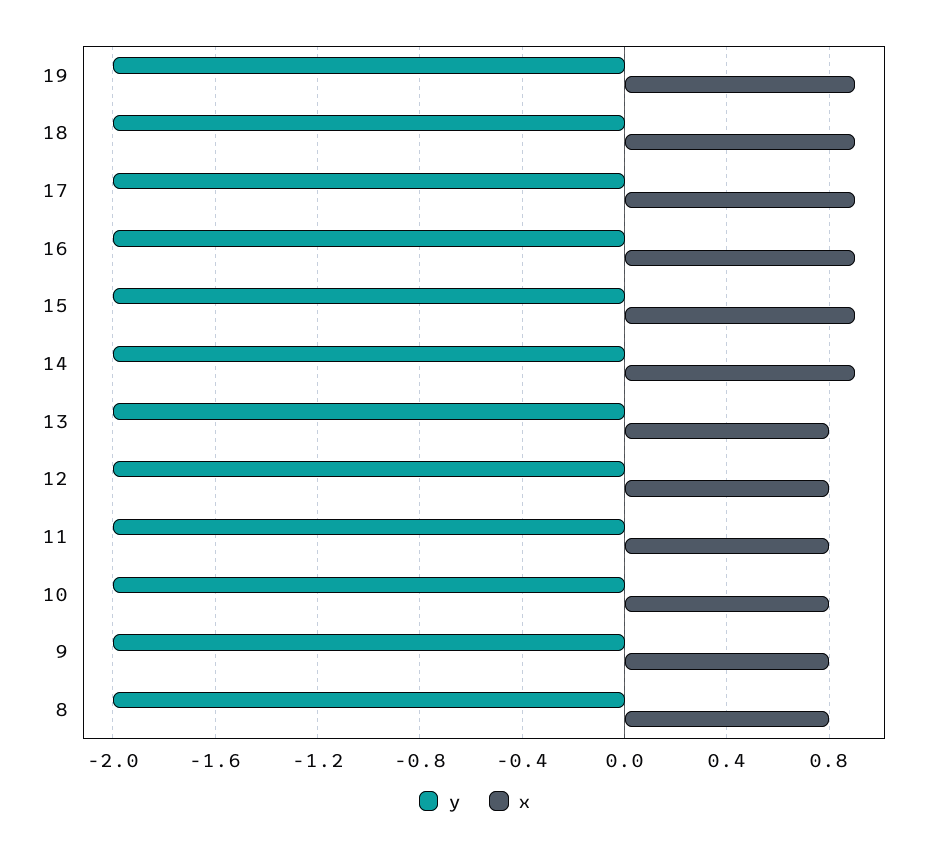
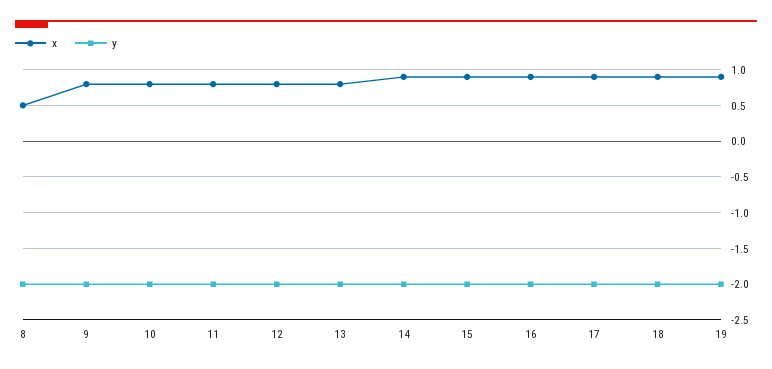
x, 8: 0.8 -> 0.5

